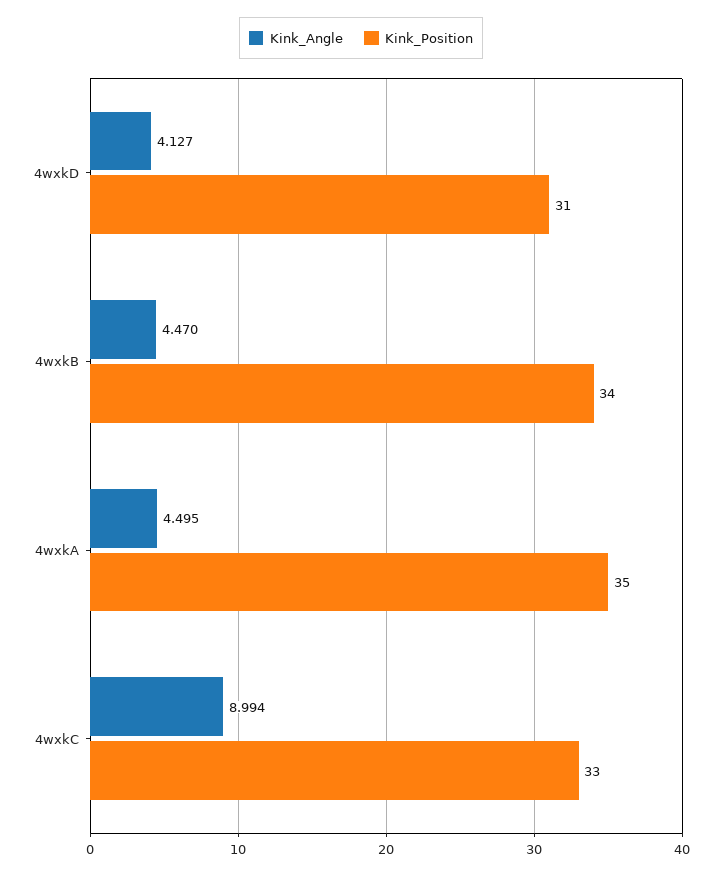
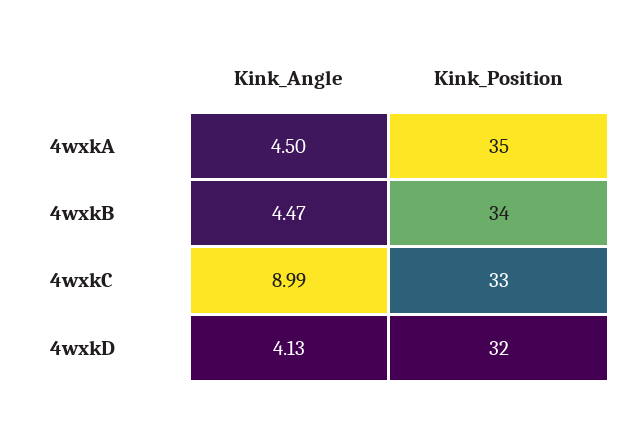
Kink_Position, 4wxkD: 31 -> 32

